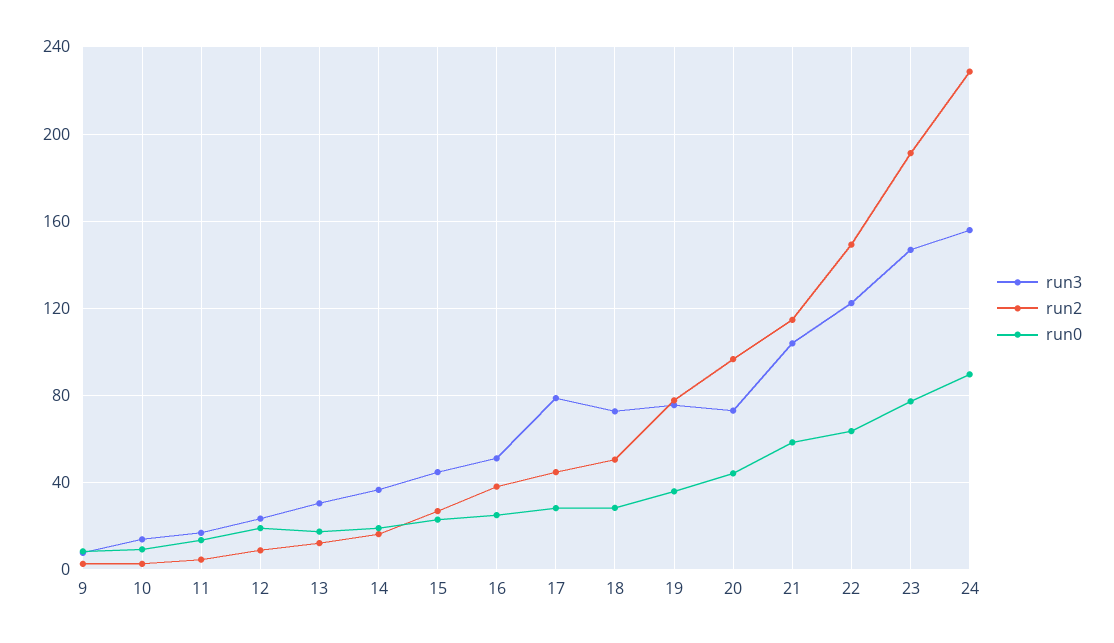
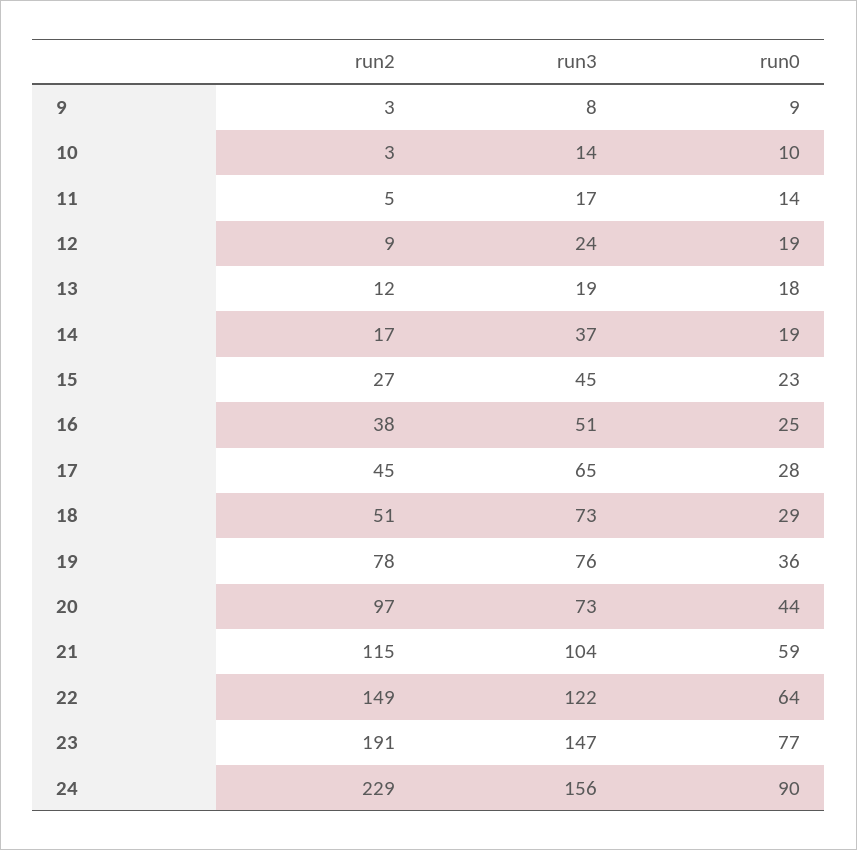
run3, 13: 30 -> 19
run3, 17: 80 -> 65

